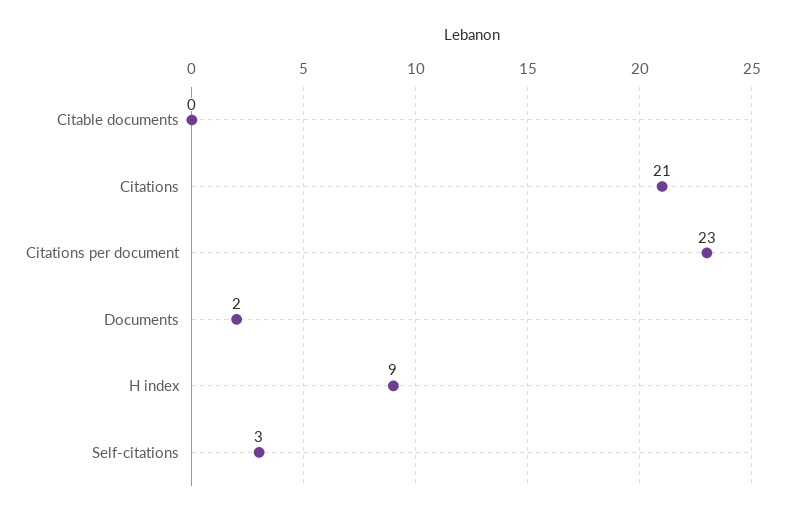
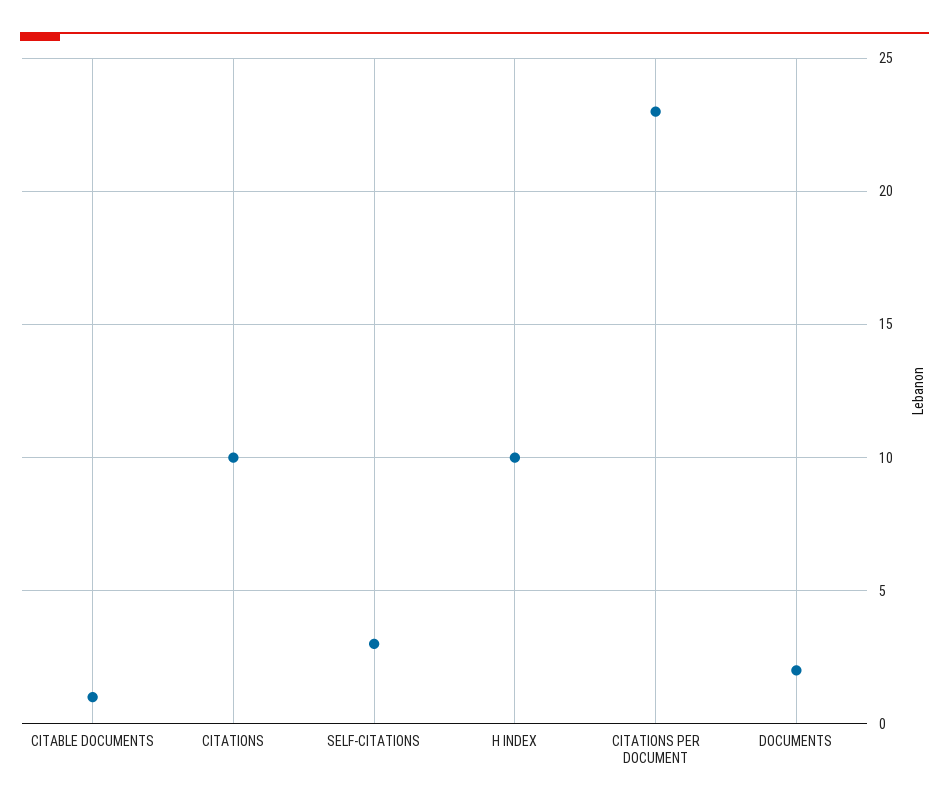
Citable documents: 0 -> 1
Citations: 21 -> 10
H index: 9 -> 10

